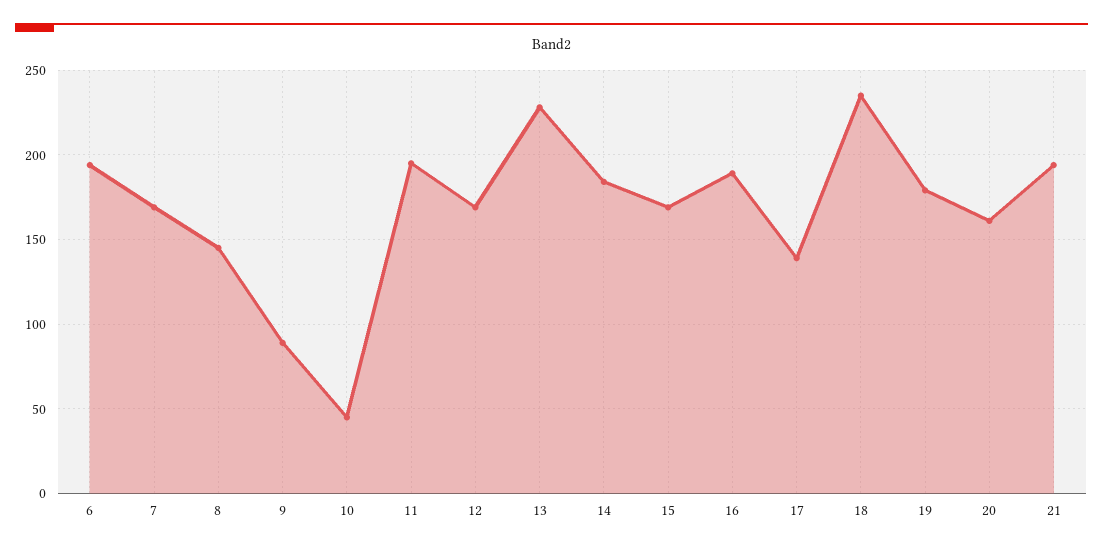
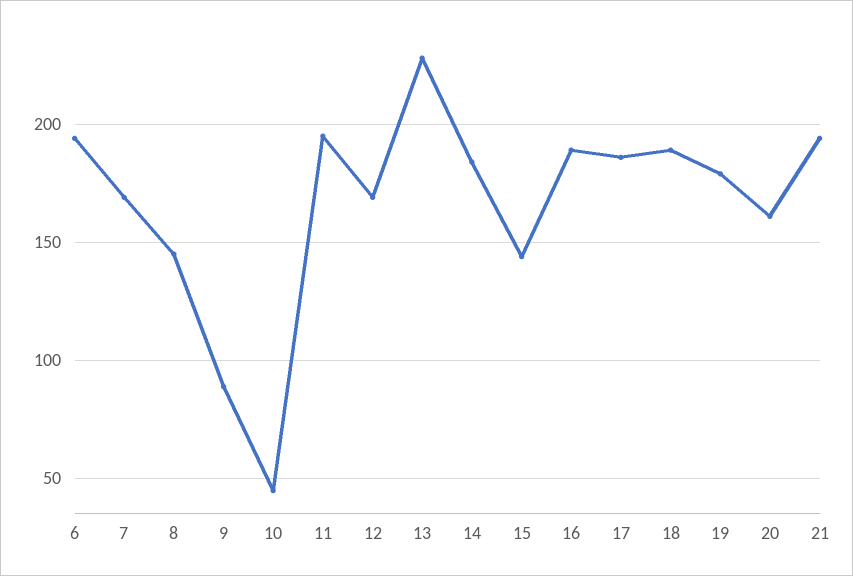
15: 170 -> 145
17: 140 -> 185
18: 235 -> 190

